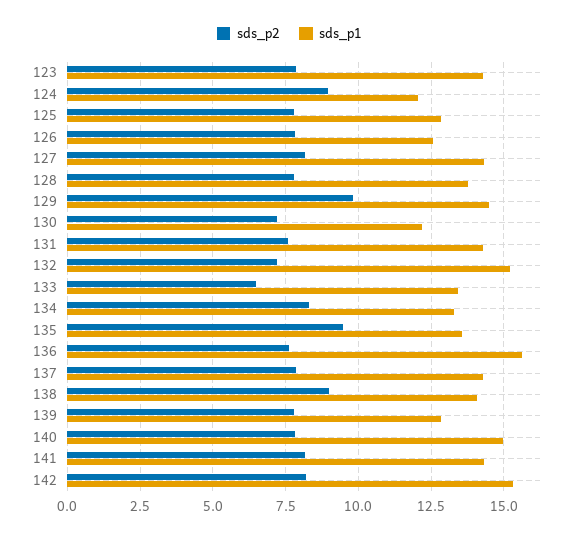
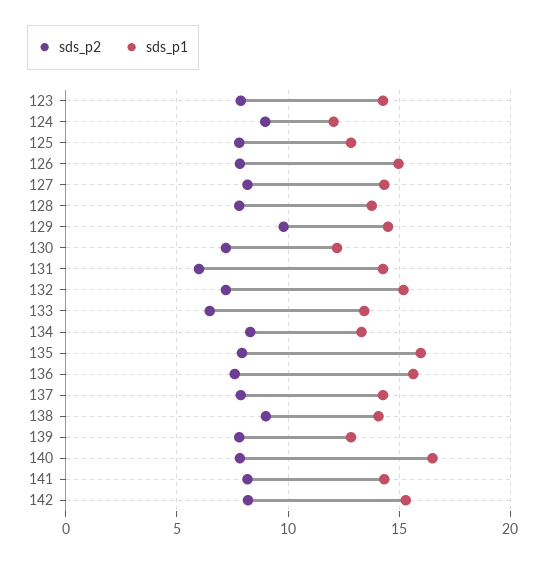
sds_p1, 126: 12.5 -> 15
sds_p2, 131: 7.5 -> 6
sds_p2, 135: 9.5 -> 8
sds_p1, 135: 13.5 -> 16
sds_p1, 140: 15 -> 16.5

